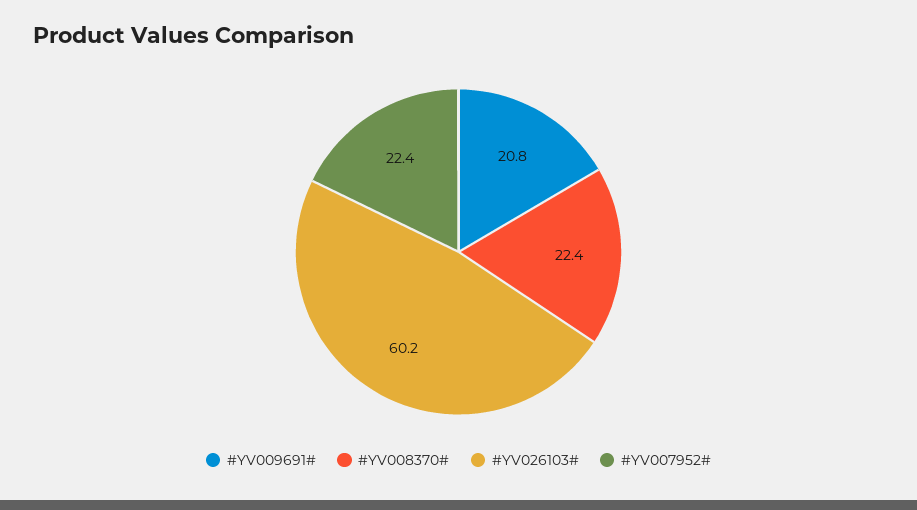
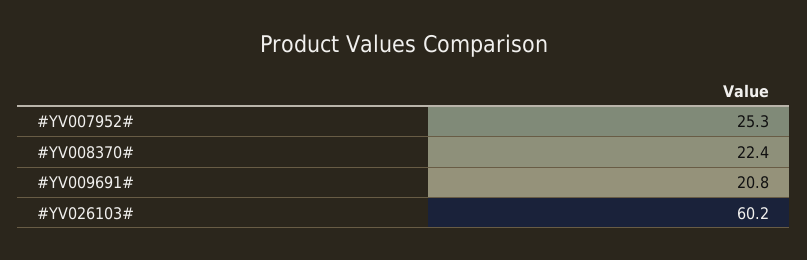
#YV007952#: 22.4 -> 25.3

